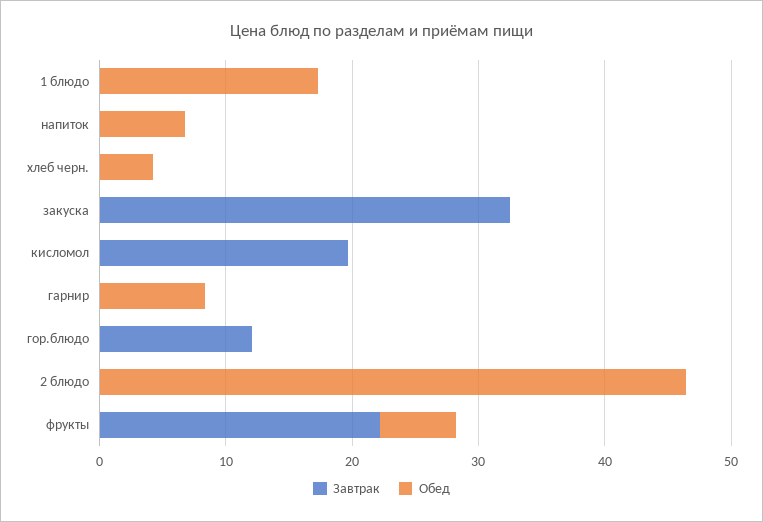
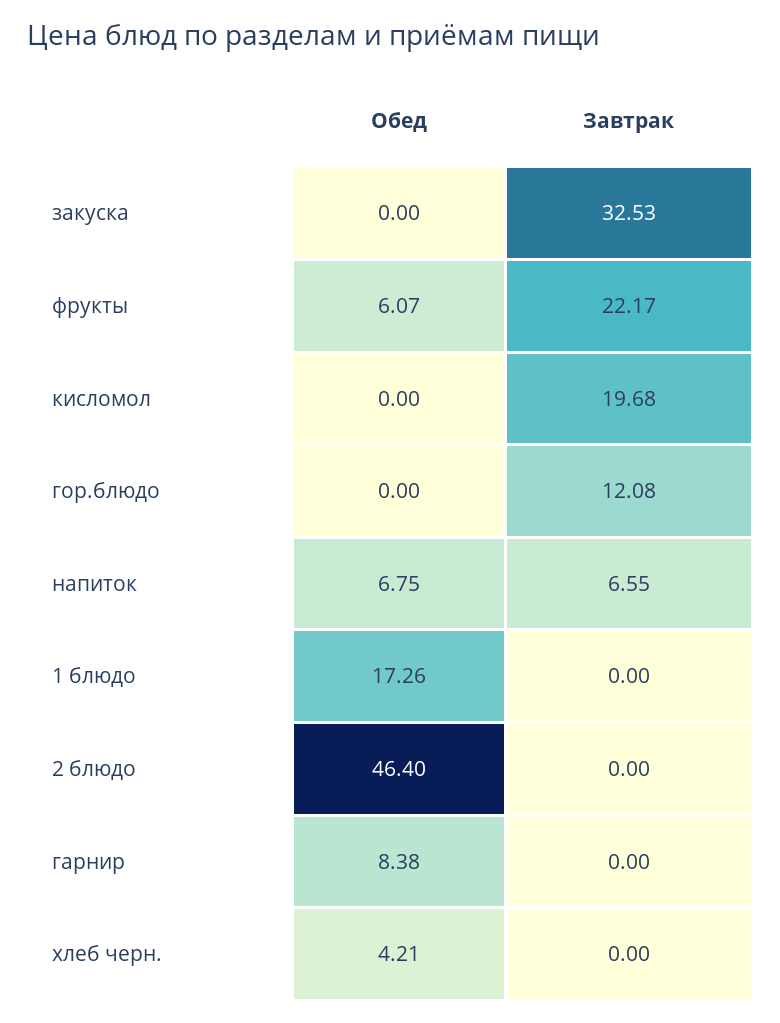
Завтрак, напиток: 0 -> 6.55

